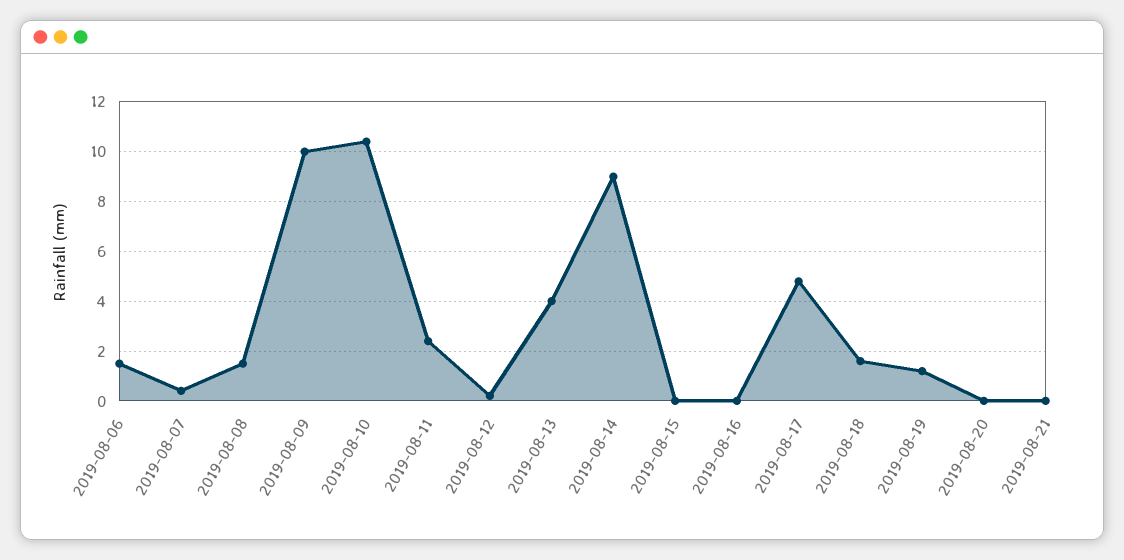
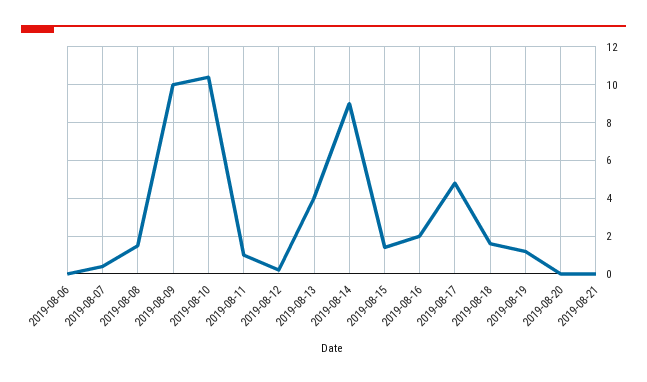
2019-08-06: 1.5 -> 0
2019-08-11: 2.5 -> 1
2019-08-15: 0 -> 1.5
2019-08-16: 0 -> 2

